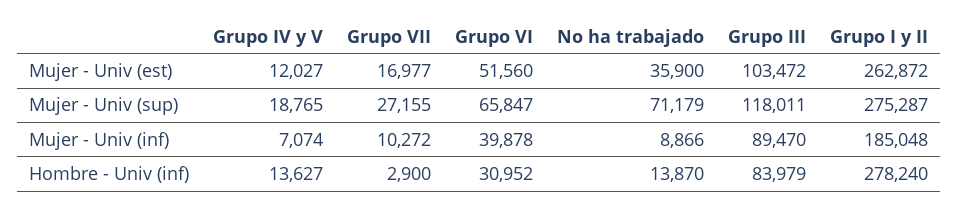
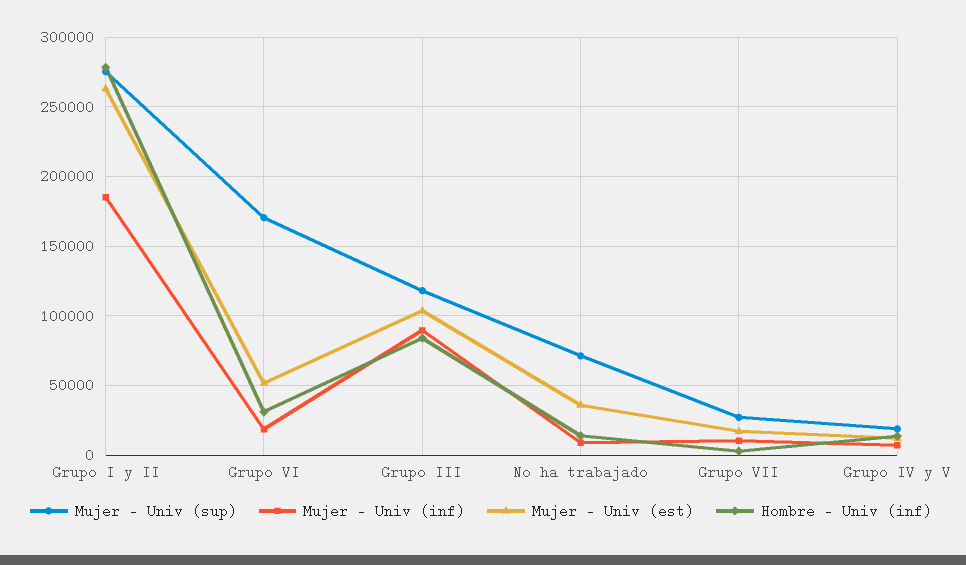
Mujer - Univ (sup), Grupo VI: 65847 -> 170000
Mujer - Univ (inf), Grupo VI: 39878 -> 20000

